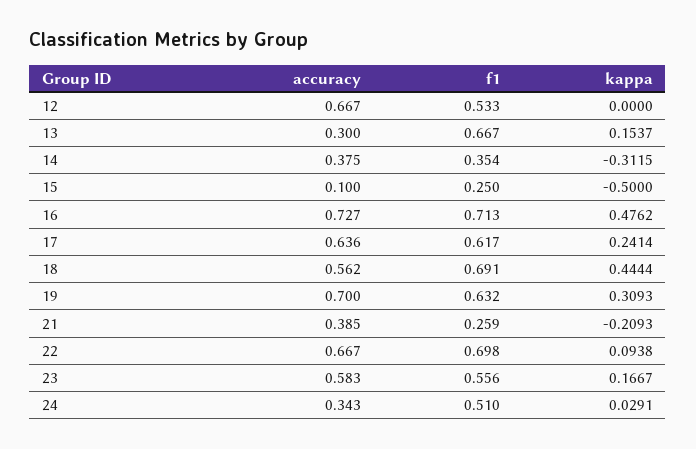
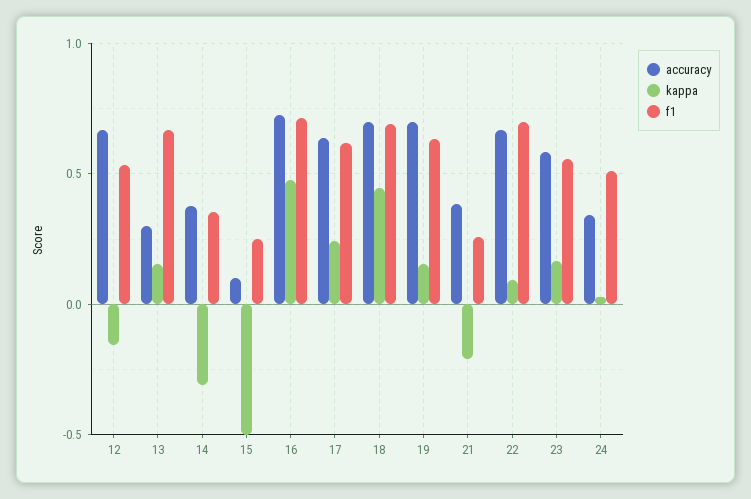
kappa, 12: 0 -> -0.15
accuracy, 18: 0.562 -> 0.7
kappa, 19: 0.3093 -> 0.15

